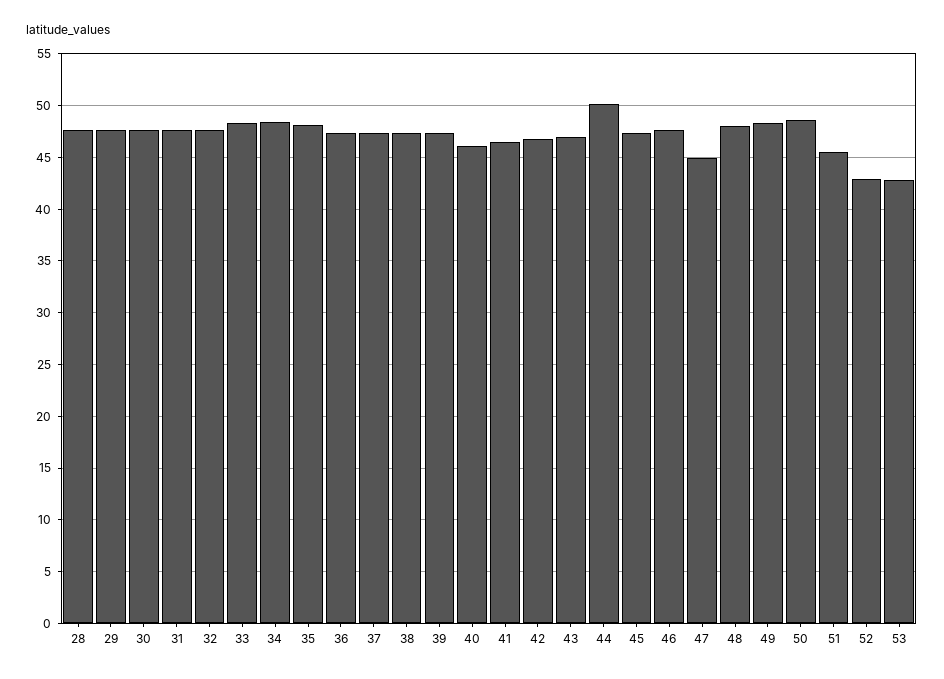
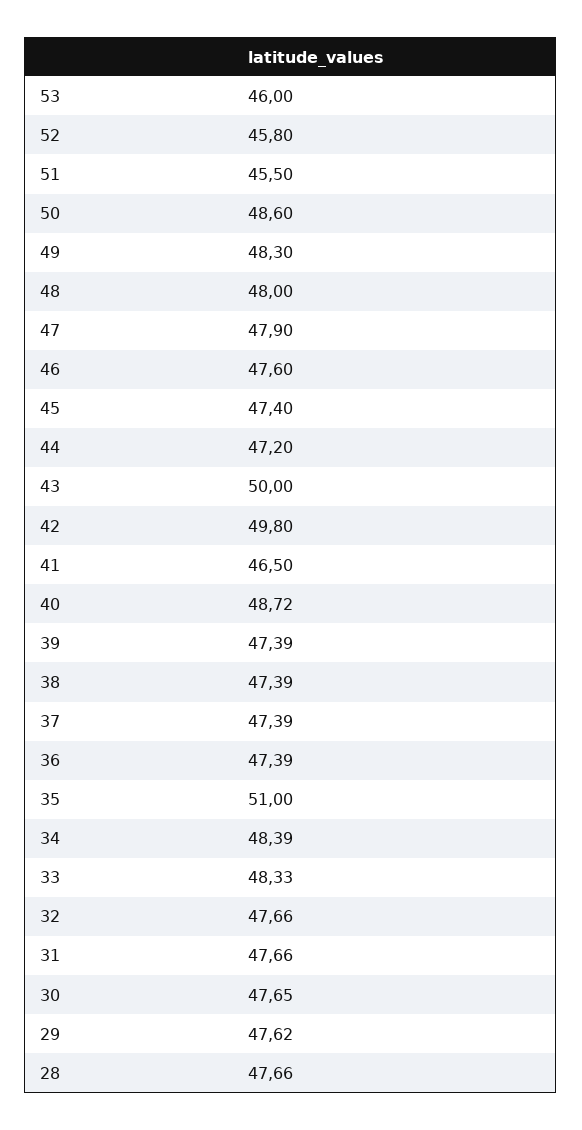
35: 48 -> 51
40: 46 -> 48.72
42: 47 -> 49.8
43: 47 -> 50
44: 50 -> 47.2
47: 45 -> 47.9
52: 43 -> 45.8
53: 43 -> 46

